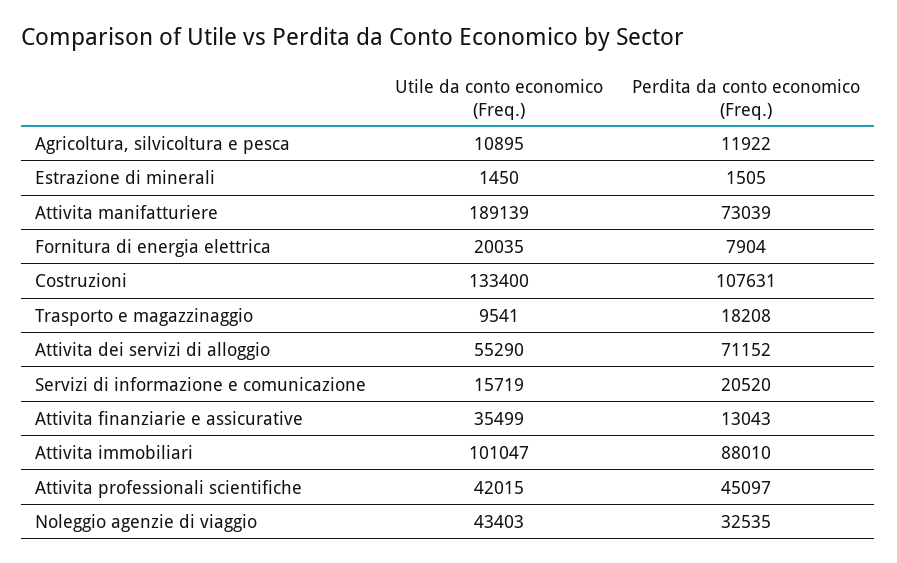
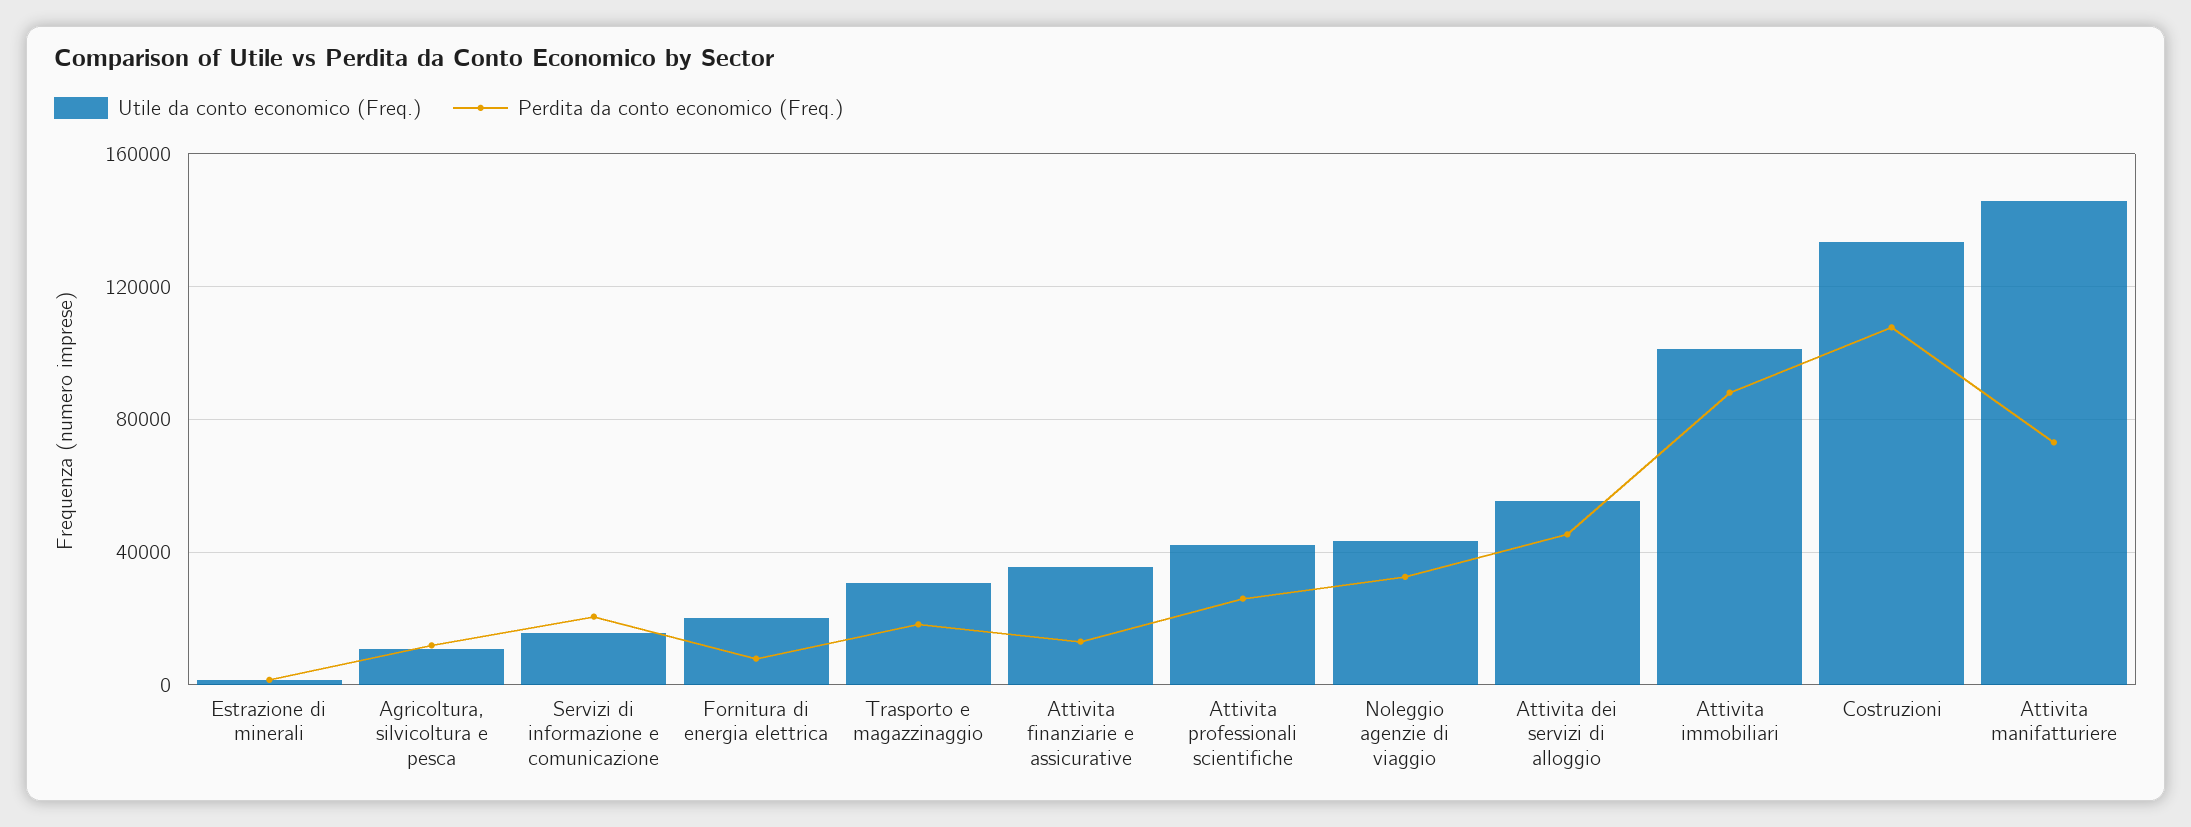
Utile da conto economico (Freq.), Attivita manifatturiere: 189139 -> 145000
Utile da conto economico (Freq.), Trasporto e magazzinaggio: 9541 -> 30000
Perdita da conto economico (Freq.), Attivita dei servizi di alloggio: 71152 -> 45000
Perdita da conto economico (Freq.), Attivita professionali scientifiche: 45097 -> 25000

